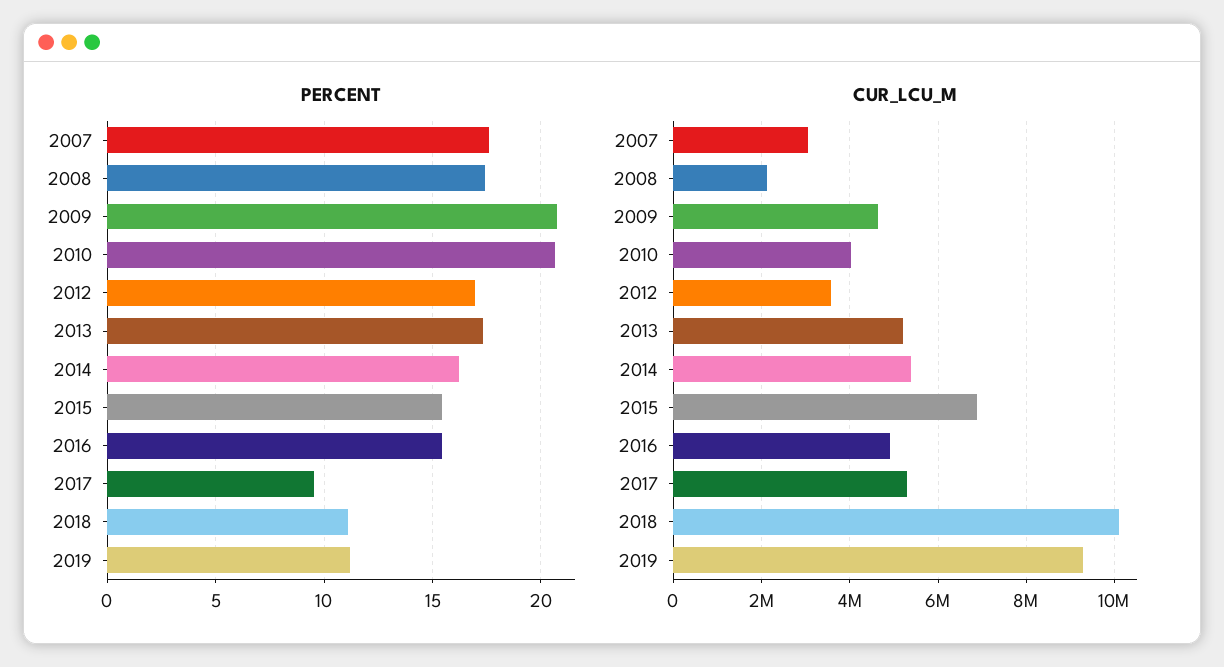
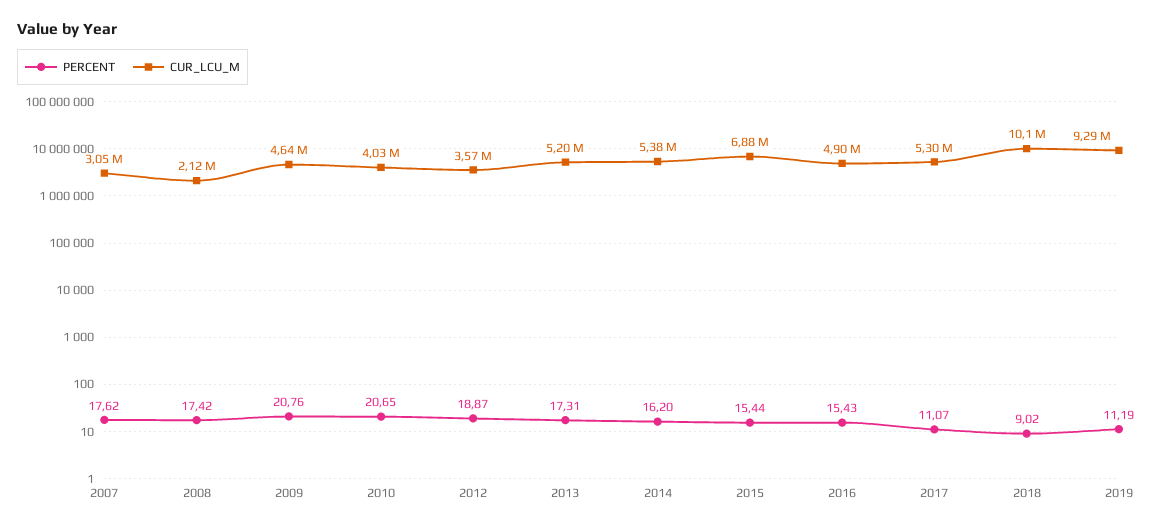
PERCENT, 2012: 17 -> 18.87
PERCENT, 2017: 9.5 -> 11.07
PERCENT, 2018: 11 -> 9.02

